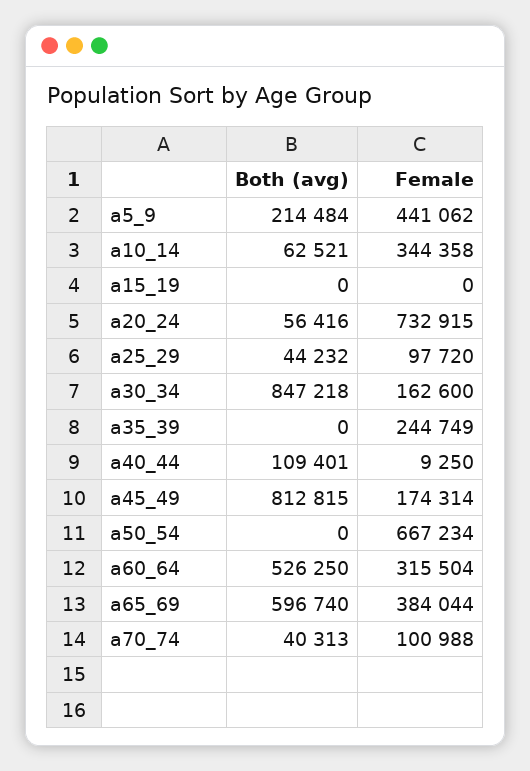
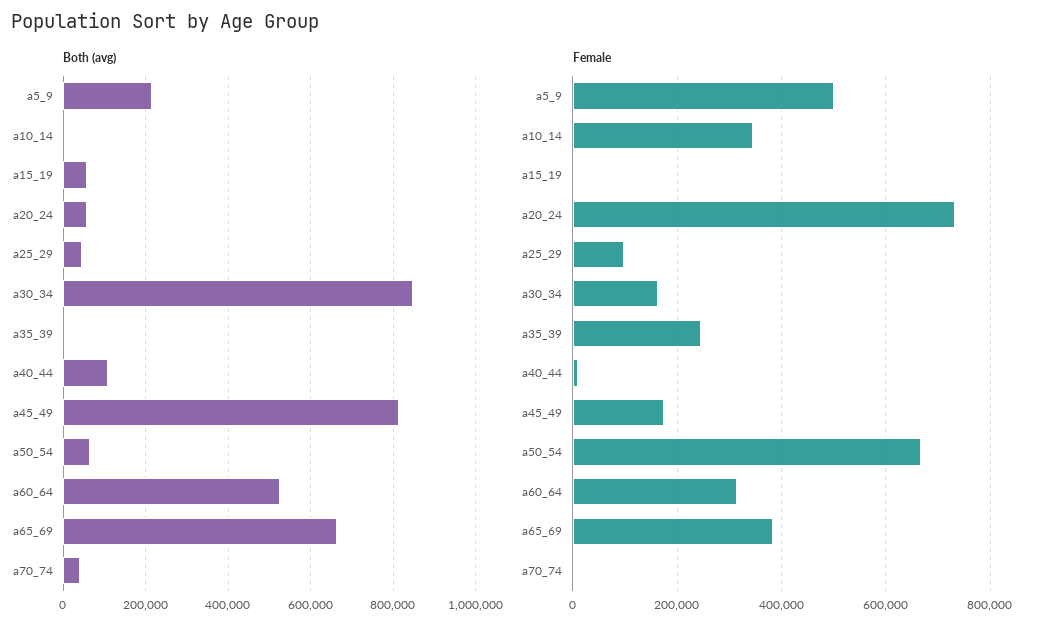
Female, a5_9: 441062 -> 500000
Both (avg), a10_14: 62521 -> 0
Both (avg), a15_19: 0 -> 60000
Both (avg), a50_54: 0 -> 60000
Both (avg), a65_69: 596740 -> 660000
Female, a70_74: 100988 -> 0

